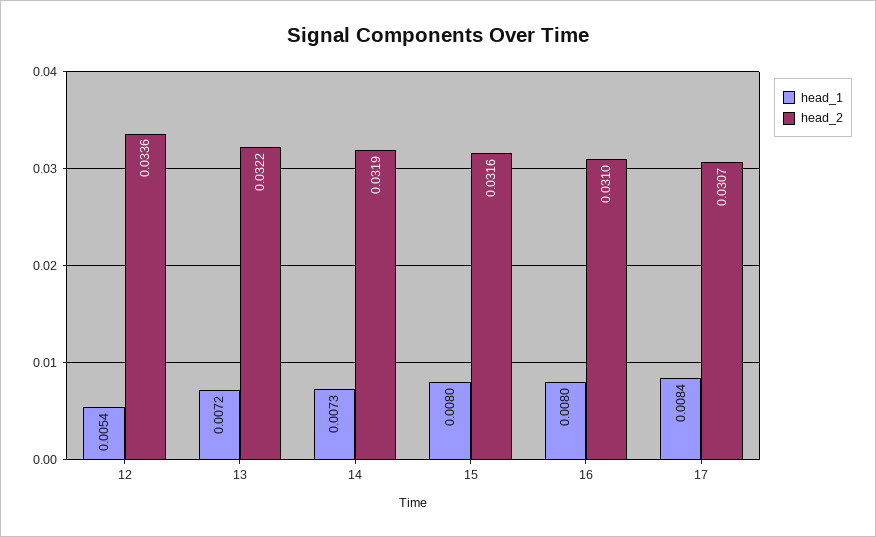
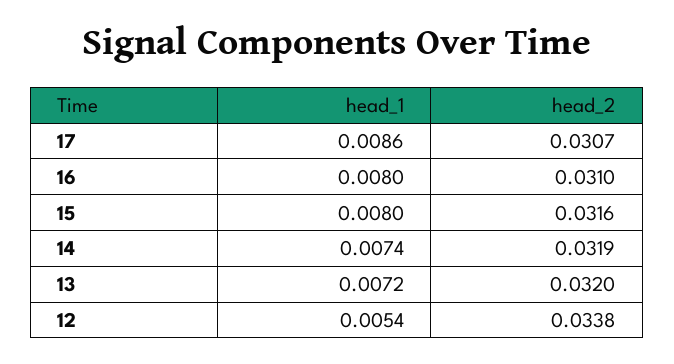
head_2, 12: 0.0336 -> 0.0338
head_2, 13: 0.0322 -> 0.032
head_1, 14: 0.0073 -> 0.0074
head_1, 17: 0.0084 -> 0.0086

